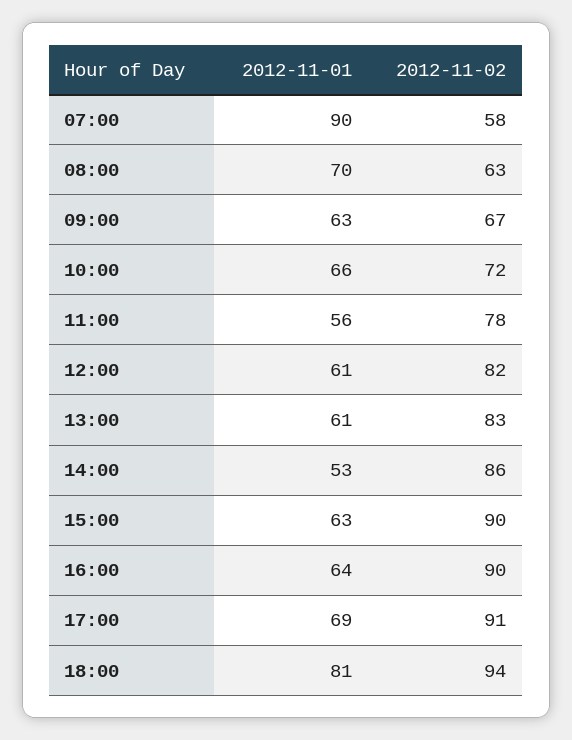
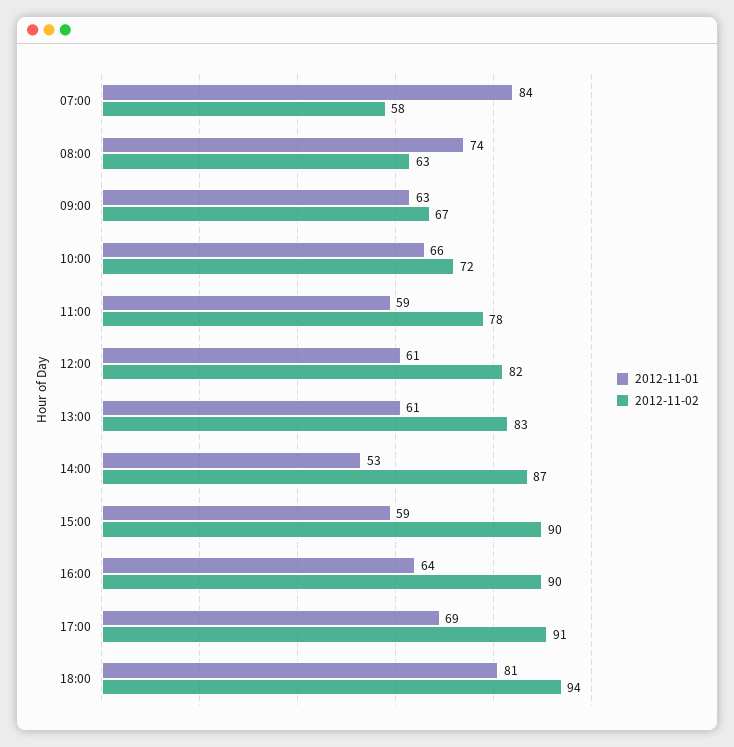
2012-11-01, 07:00: 90 -> 84
2012-11-01, 08:00: 70 -> 74
2012-11-01, 11:00: 56 -> 59
2012-11-02, 14:00: 86 -> 87
2012-11-01, 15:00: 63 -> 59

